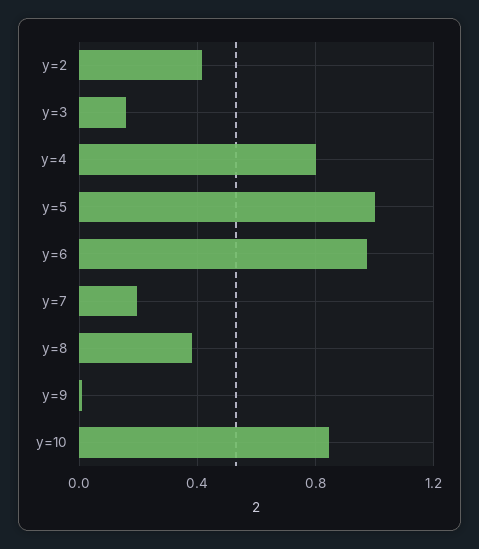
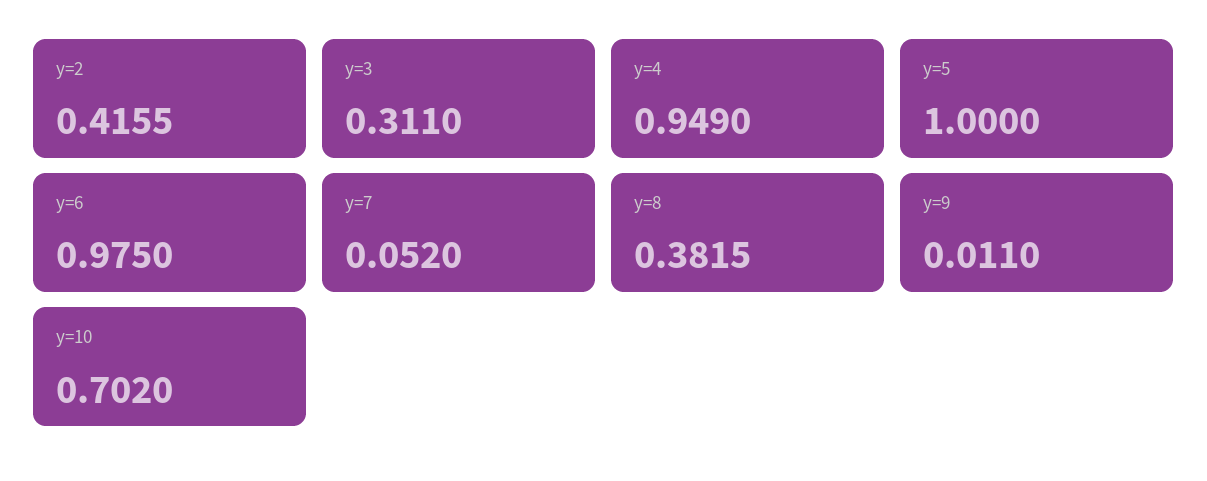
y=3: 0.15 -> 0.311
y=4: 0.8 -> 0.949
y=7: 0.2 -> 0.052
y=10: 0.85 -> 0.702

